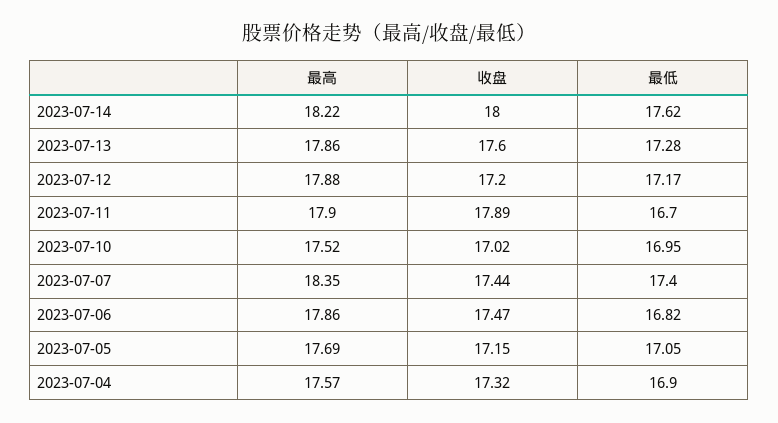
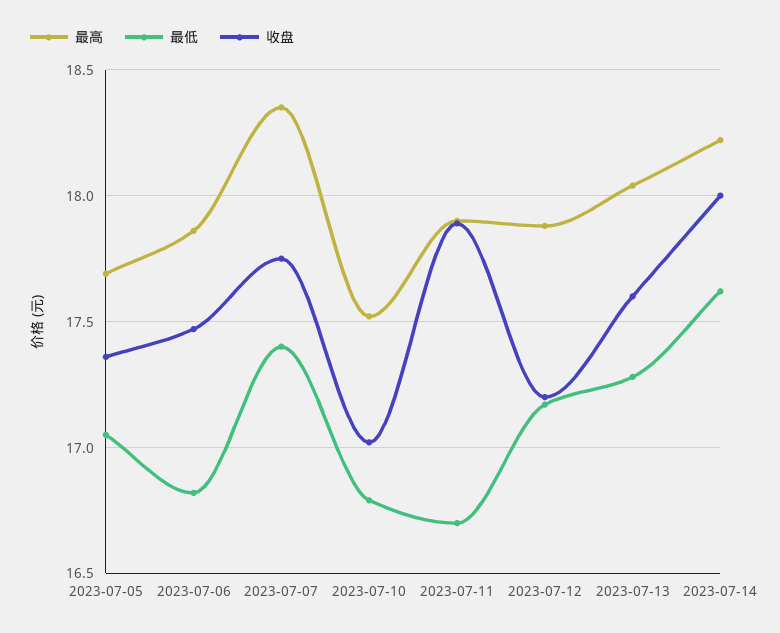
最高, 2023-07-13: 17.86 -> 18.05
最低, 2023-07-10: 16.95 -> 16.8
收盘, 2023-07-07: 17.44 -> 17.75
收盘, 2023-07-05: 17.15 -> 17.35
最高, 2023-07-04: 17.57 -> none
收盘, 2023-07-04: 17.32 -> none
最低, 2023-07-04: 16.9 -> none

